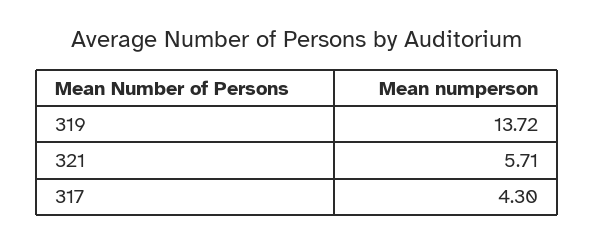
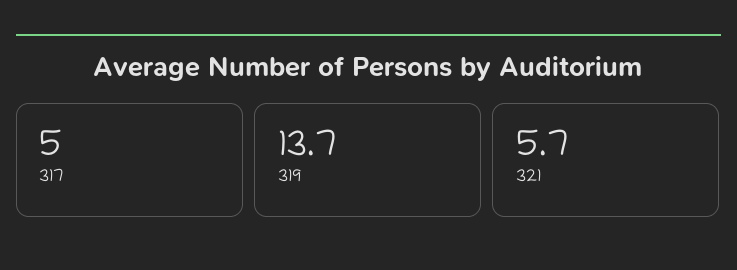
317: 4.3 -> 5

